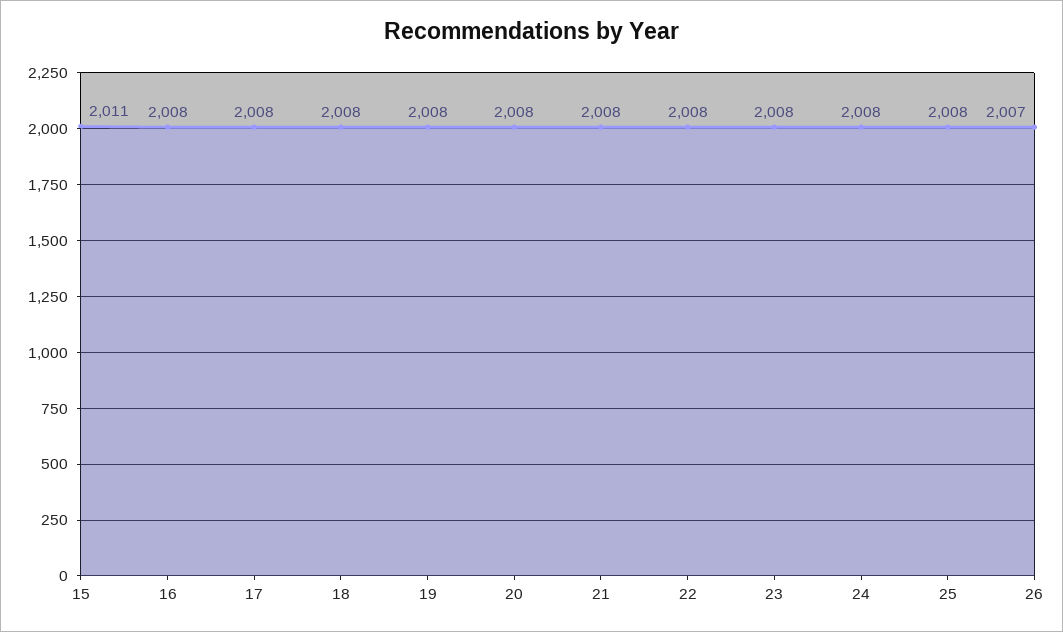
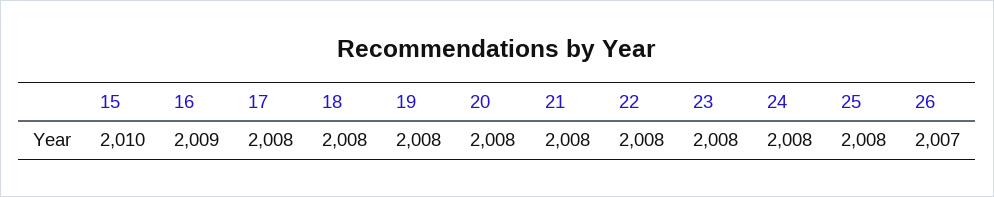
15: 2011 -> 2010
16: 2008 -> 2009

